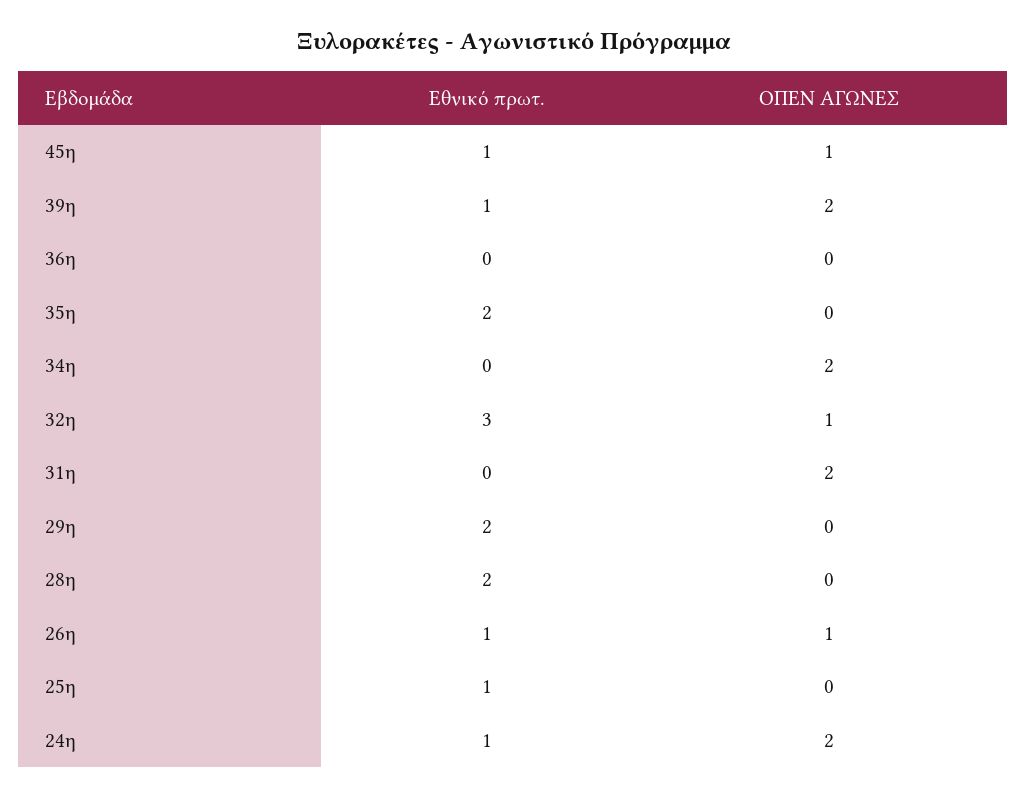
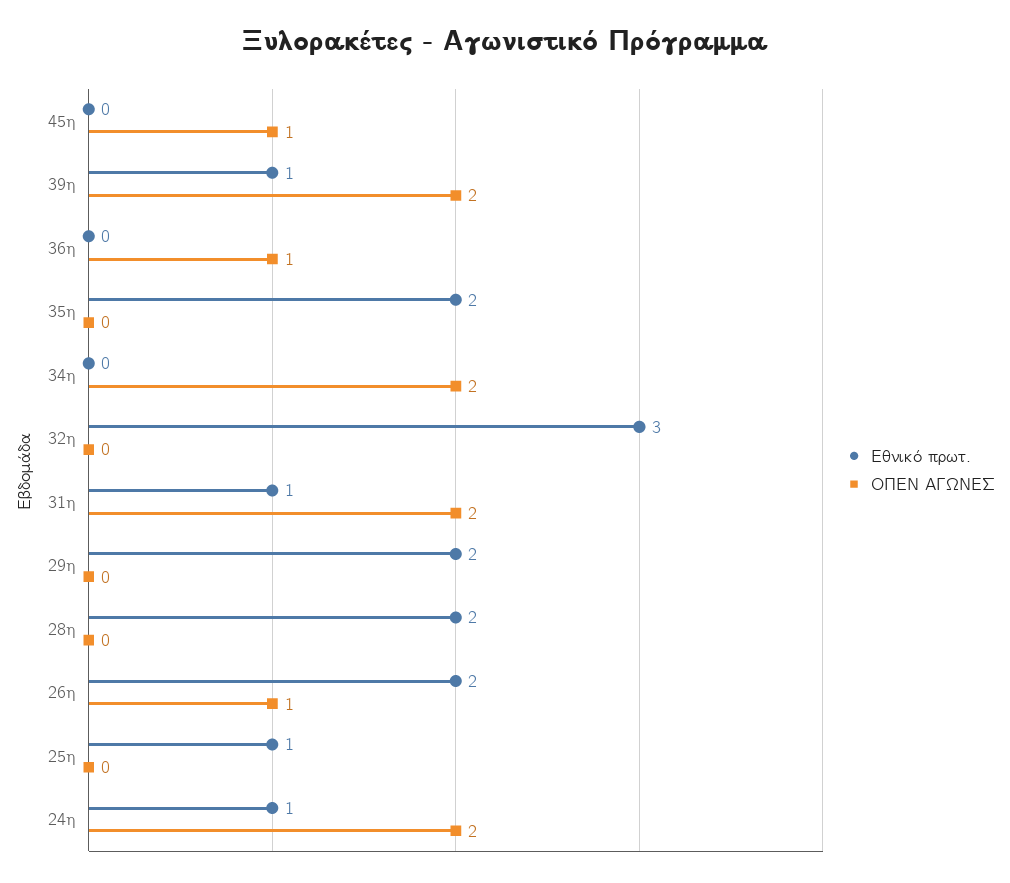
Εθνικό πρωτ., 45η: 1 -> 0
ΟΠΕΝ ΑΓΩΝΕΣ, 36η: 0 -> 1
ΟΠΕΝ ΑΓΩΝΕΣ, 32η: 1 -> 0
Εθνικό πρωτ., 31η: 0 -> 1
Εθνικό πρωτ., 26η: 1 -> 2

